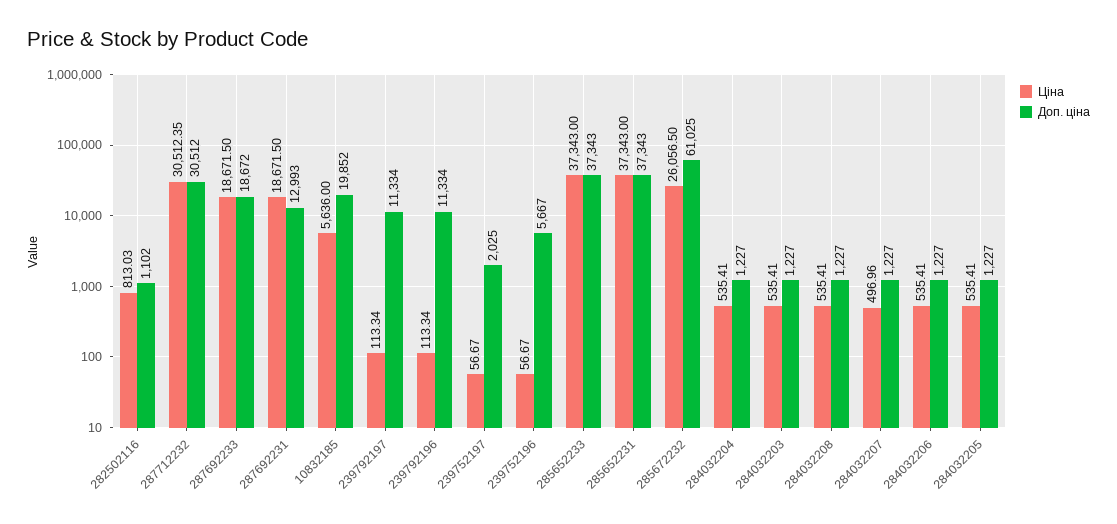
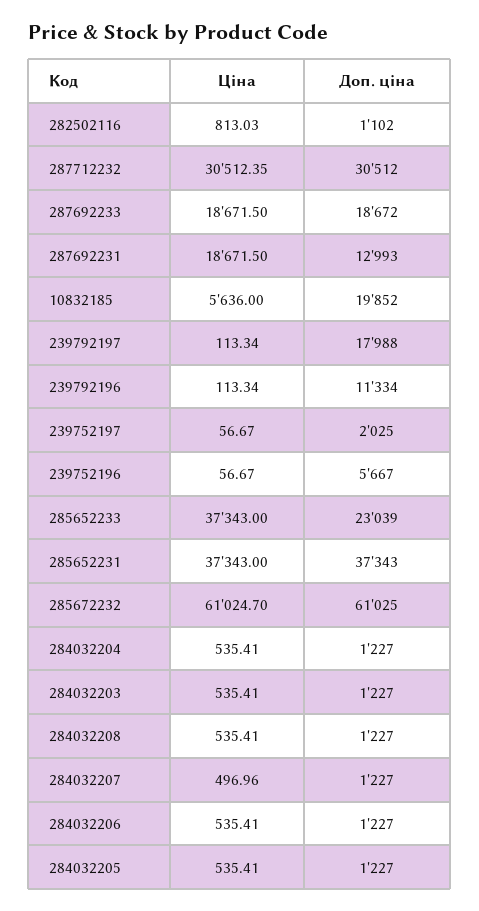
Доп. ціна, 239792197: 11334 -> 17988
Доп. ціна, 285652233: 37343 -> 23039
Ціна, 285672232: 26056.5 -> 61024.7

